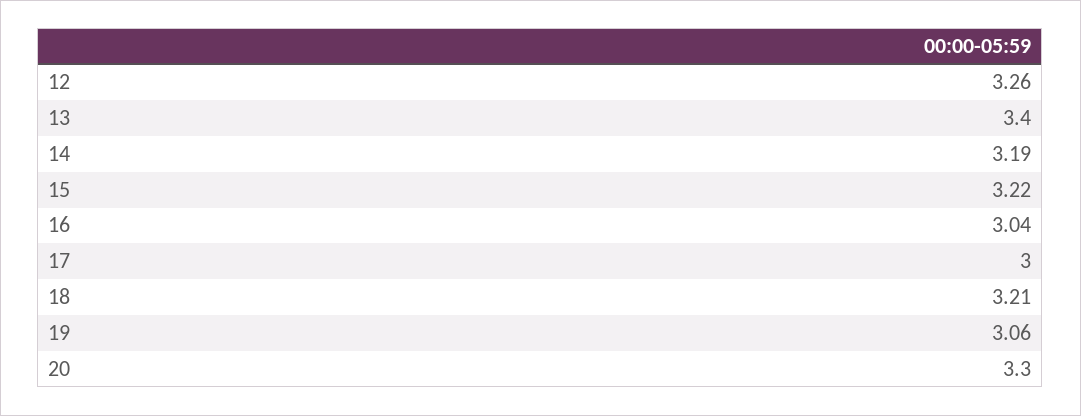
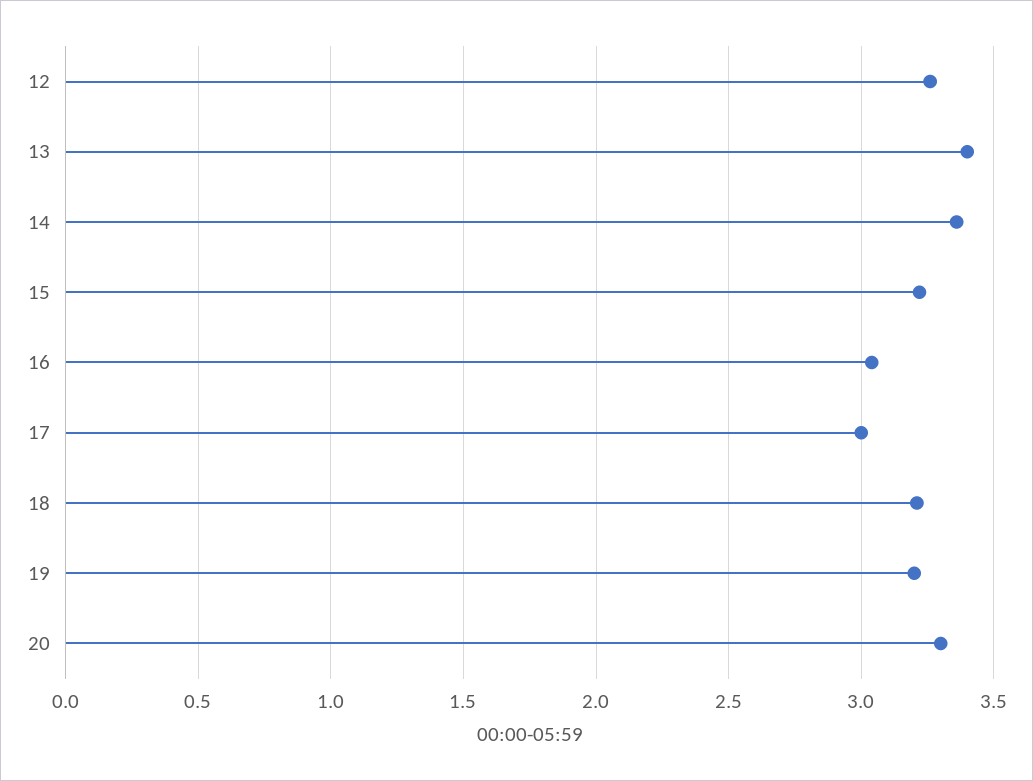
14: 3.19 -> 3.35
19: 3.06 -> 3.2

